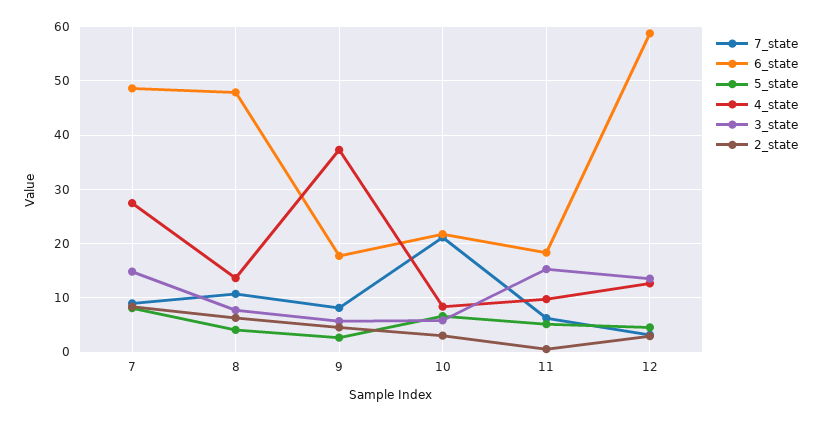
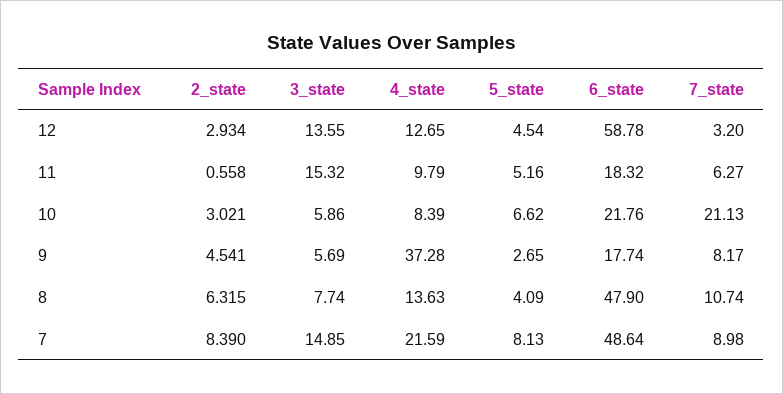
4_state, 7: 28 -> 21.59

